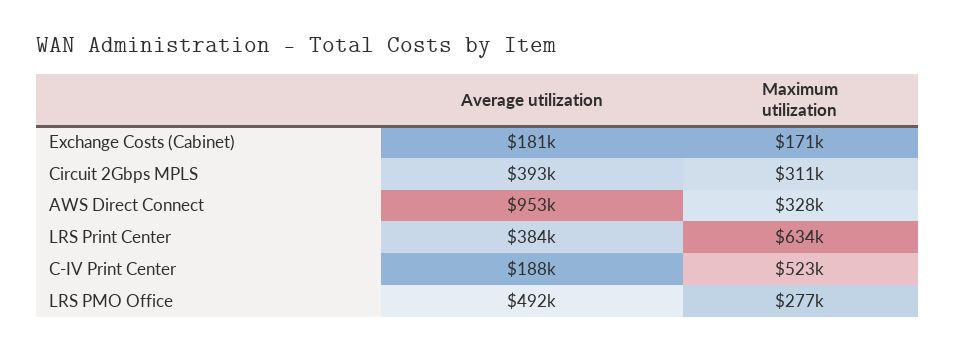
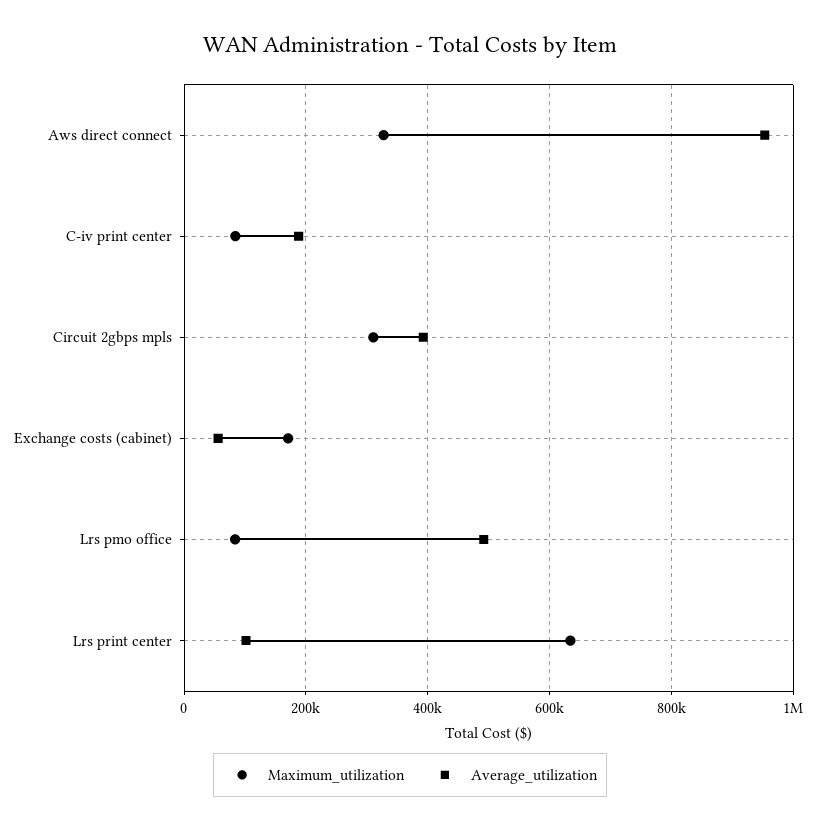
Average utilization, Exchange Costs (Cabinet): 181000 -> 60000
Average utilization, LRS Print Center: 384000 -> 100000
Maximum utilization, C-IV Print Center: 523000 -> 80000
Maximum utilization, LRS PMO Office: 277000 -> 80000

